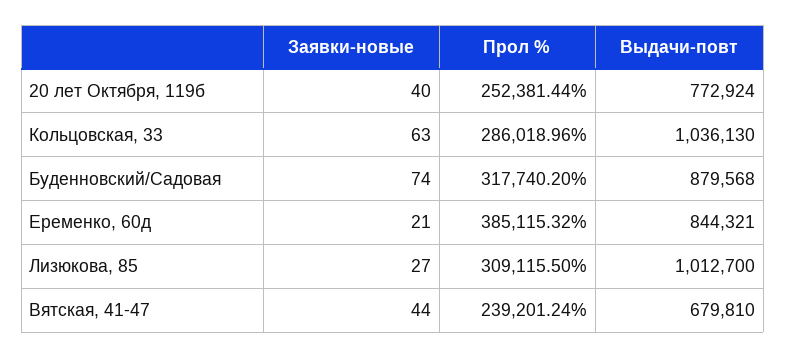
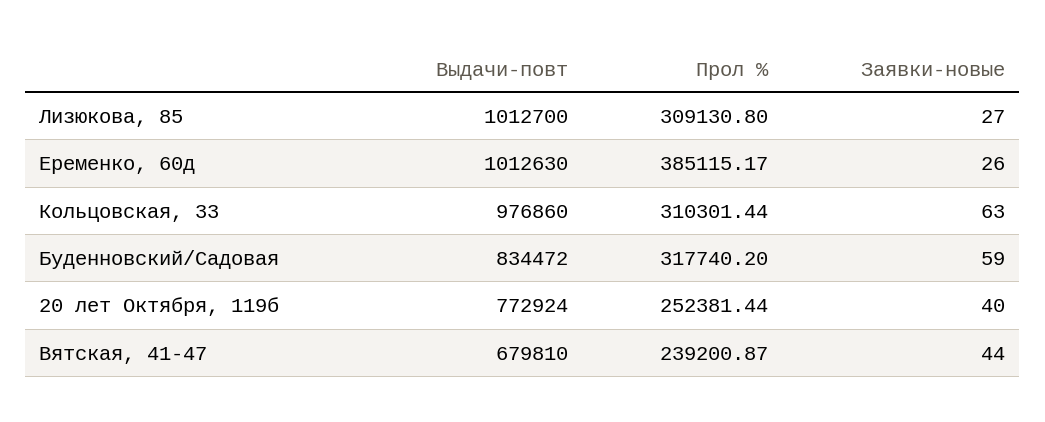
Прол %, Кольцовская, 33: 286018.96 -> 310301.44
Выдачи-повт, Кольцовская, 33: 1036130 -> 976860
Заявки-новые, Буденновский/Садовая: 74 -> 59
Выдачи-повт, Буденновский/Садовая: 879568 -> 834472
Заявки-новые, Еременко, 60д: 21 -> 26
Прол %, Еременко, 60д: 385115.32 -> 385115.17
Выдачи-повт, Еременко, 60д: 844321 -> 1012630
Прол %, Лизюкова, 85: 309115.5 -> 309130.8
Прол %, Вятская, 41-47: 239201.24 -> 239200.87

